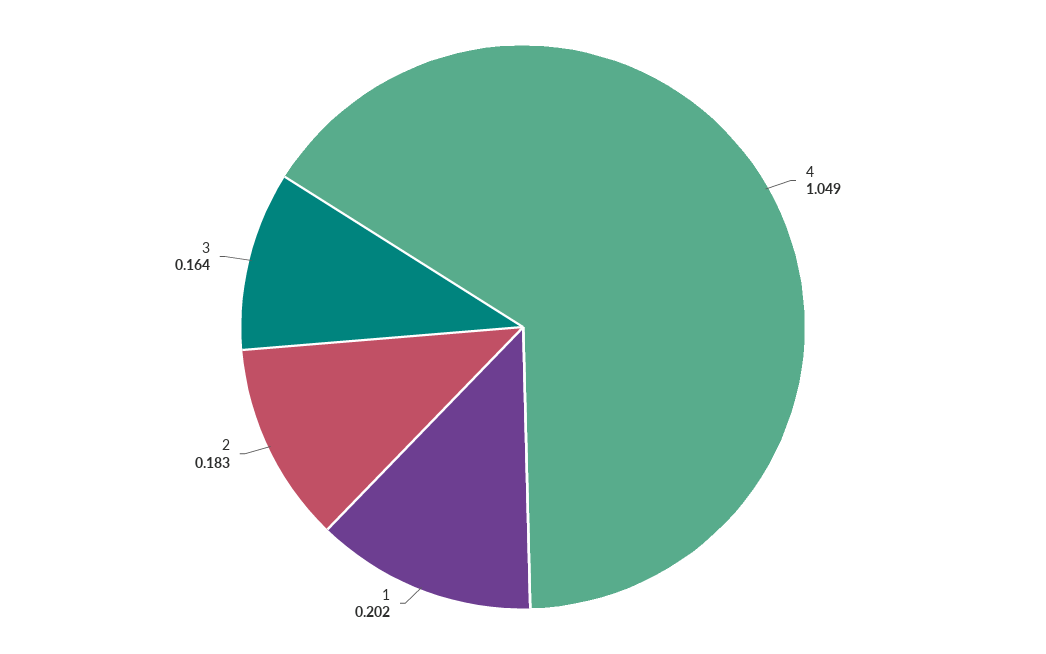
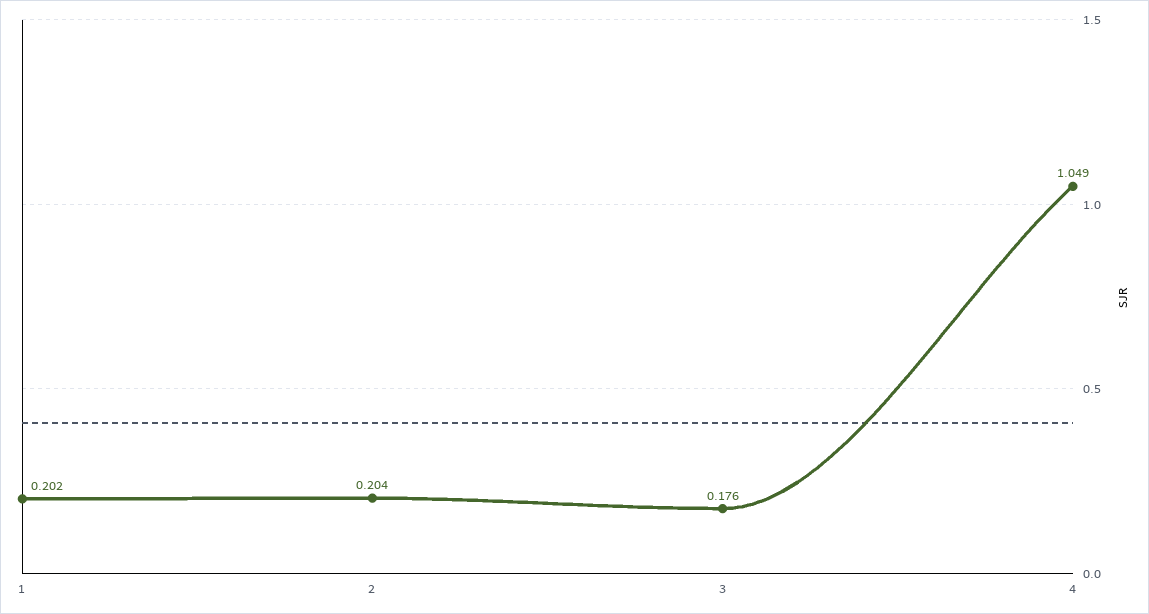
2: 0.183 -> 0.204
3: 0.164 -> 0.176

